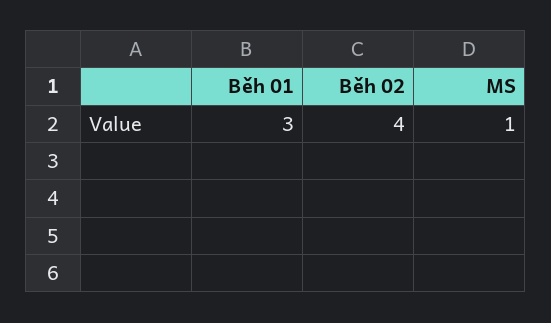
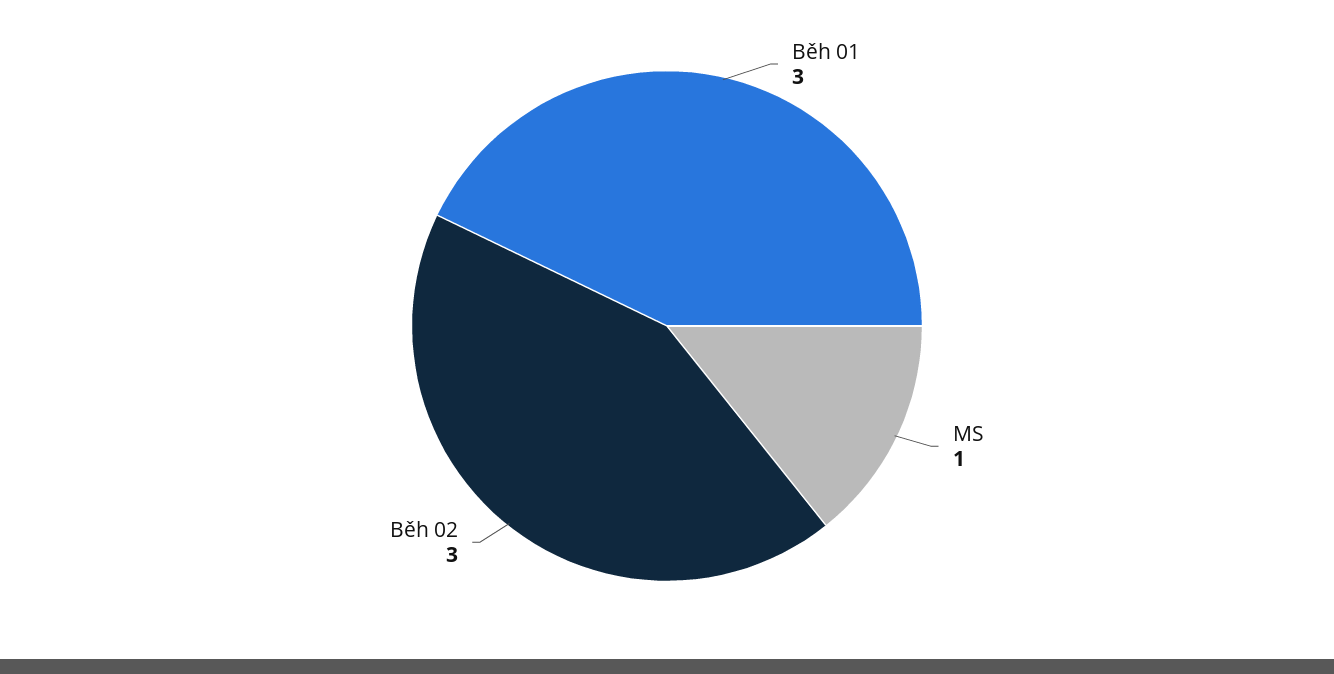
Běh 02: 4 -> 3

